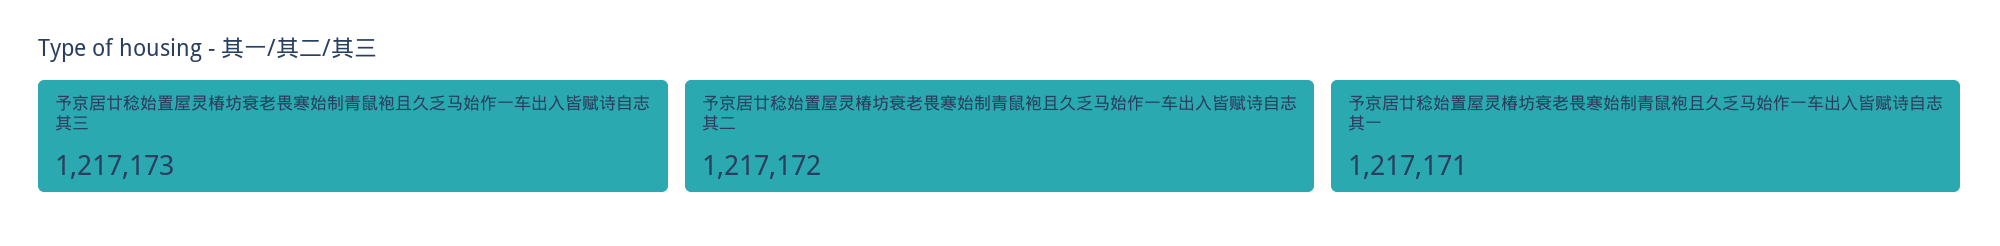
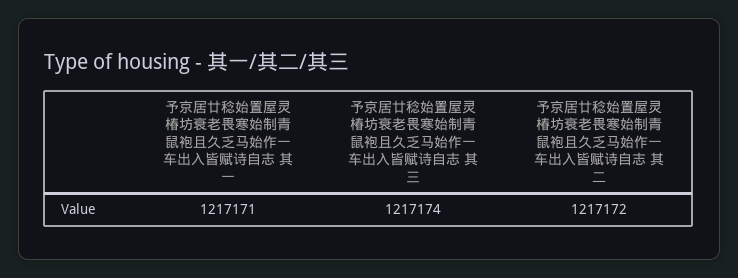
予京居廿稔始置屋灵椿坊衰老畏寒始制青鼠袍且久乏马始作一车出入皆赋诗自志 其三: 1217173 -> 1217174

